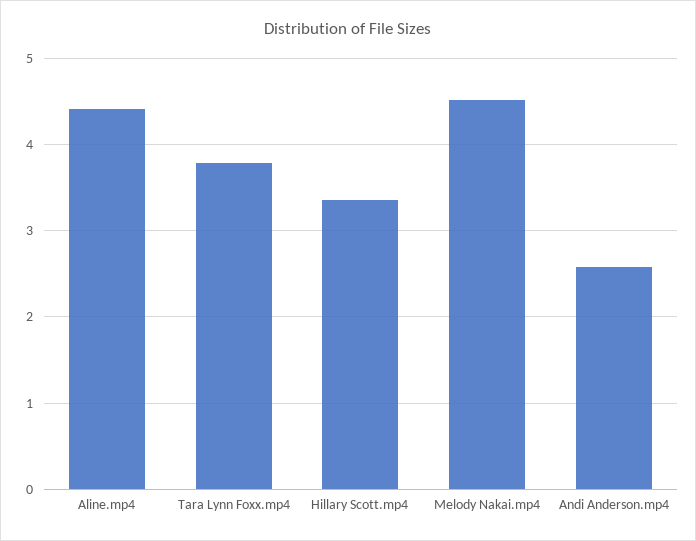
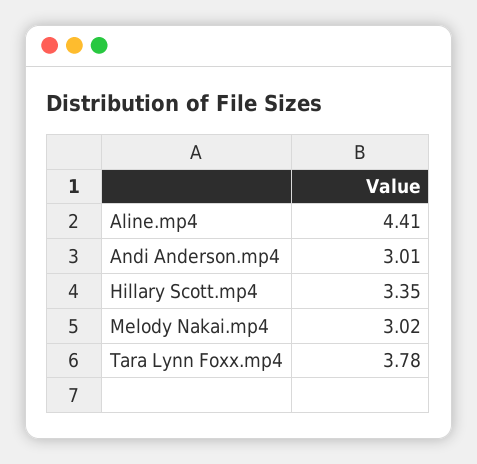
Melody Nakai.mp4: 4.5 -> 3.02
Andi Anderson.mp4: 2.6 -> 3.01

